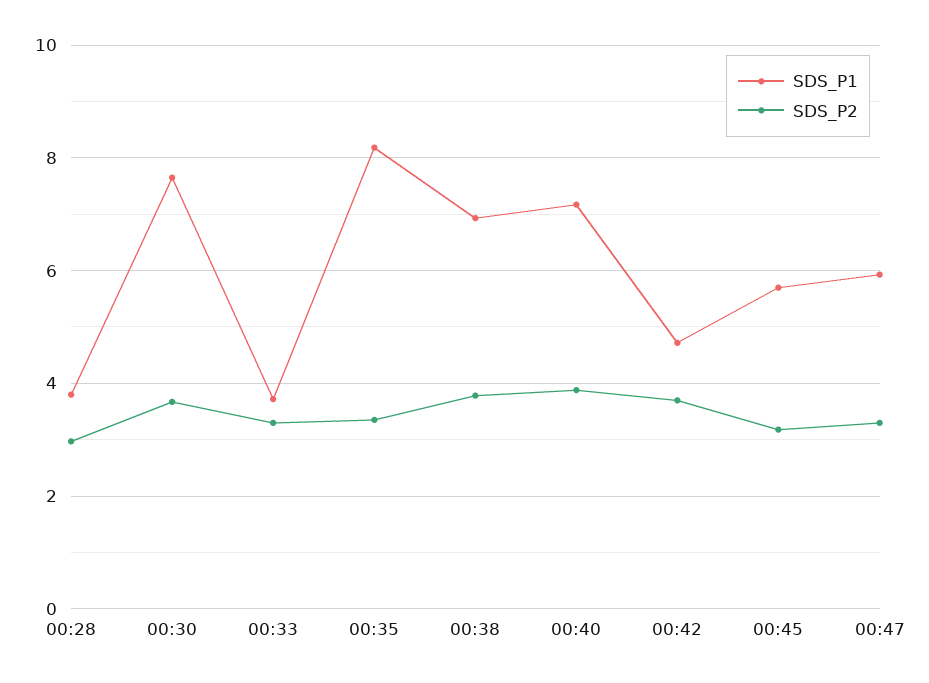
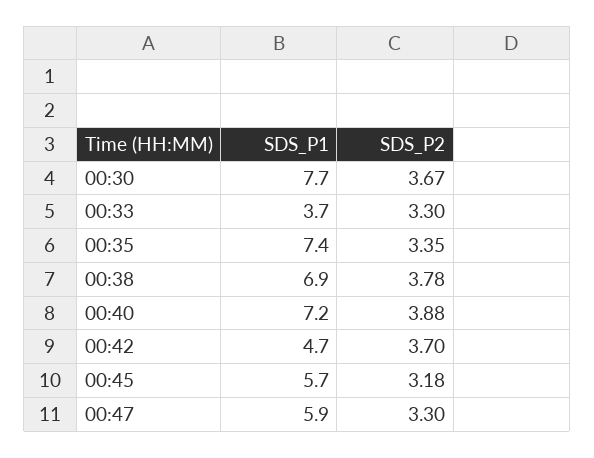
SDS_P1, 00:28: 3.8 -> none
SDS_P2, 00:28: 3 -> none
SDS_P1, 00:35: 8.2 -> 7.4

